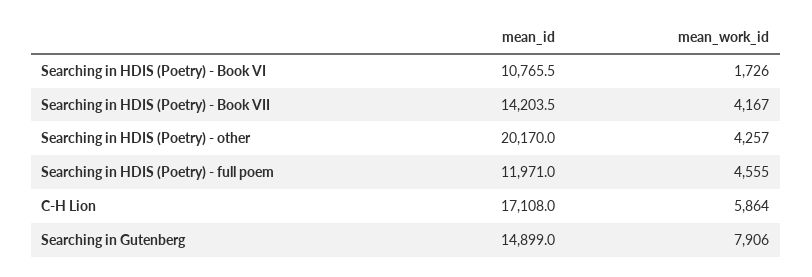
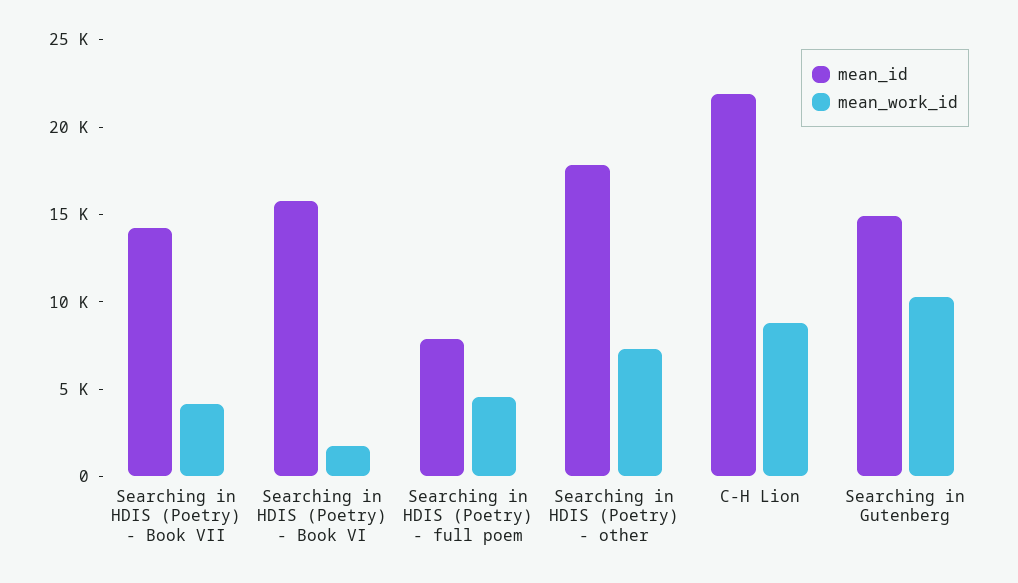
mean_id, Searching in HDIS (Poetry) - Book VI: 10765.5 -> 16000
mean_id, Searching in HDIS (Poetry) - other: 20170 -> 18000
mean_work_id, Searching in HDIS (Poetry) - other: 4257 -> 7000
mean_id, Searching in HDIS (Poetry) - full poem: 11971 -> 8000
mean_id, C-H Lion: 17108 -> 22000
mean_work_id, C-H Lion: 5864 -> 9000
mean_work_id, Searching in Gutenberg: 7906 -> 10000

